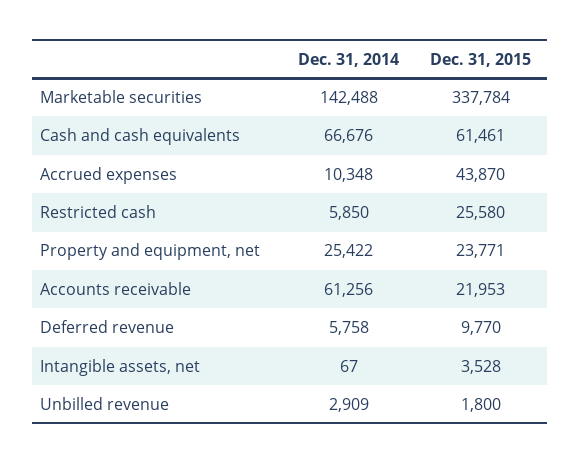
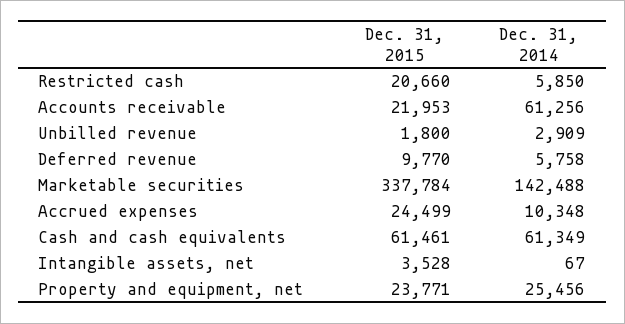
Dec. 31, 2014, Cash and cash equivalents: 66676 -> 61349
Dec. 31, 2015, Accrued expenses: 43870 -> 24499
Dec. 31, 2015, Restricted cash: 25580 -> 20660
Dec. 31, 2014, Property and equipment, net: 25422 -> 25456

